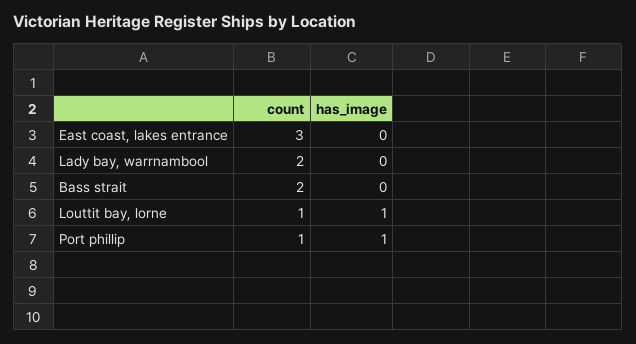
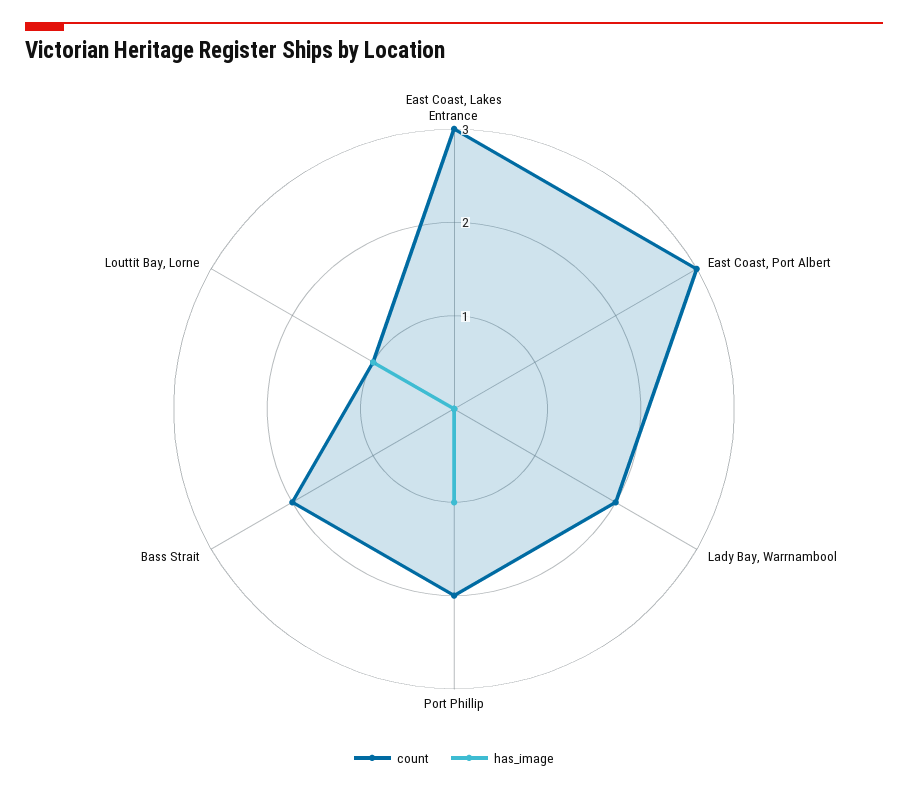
count, Port phillip: 1 -> 2
count, East Coast, Port Albert: none -> 3
has_image, East Coast, Port Albert: none -> 0

